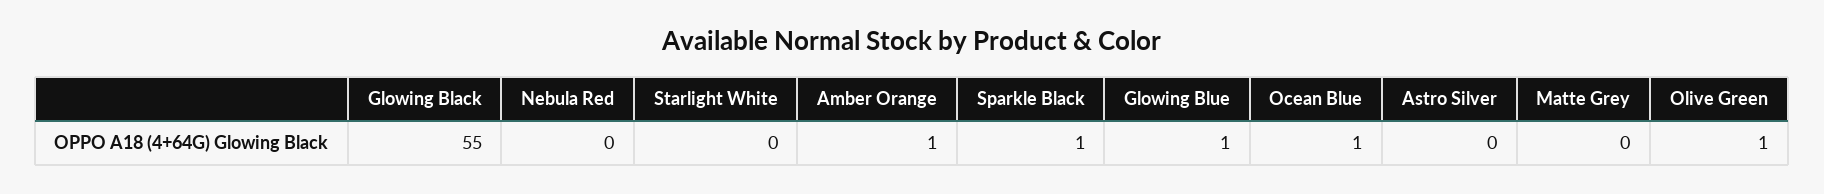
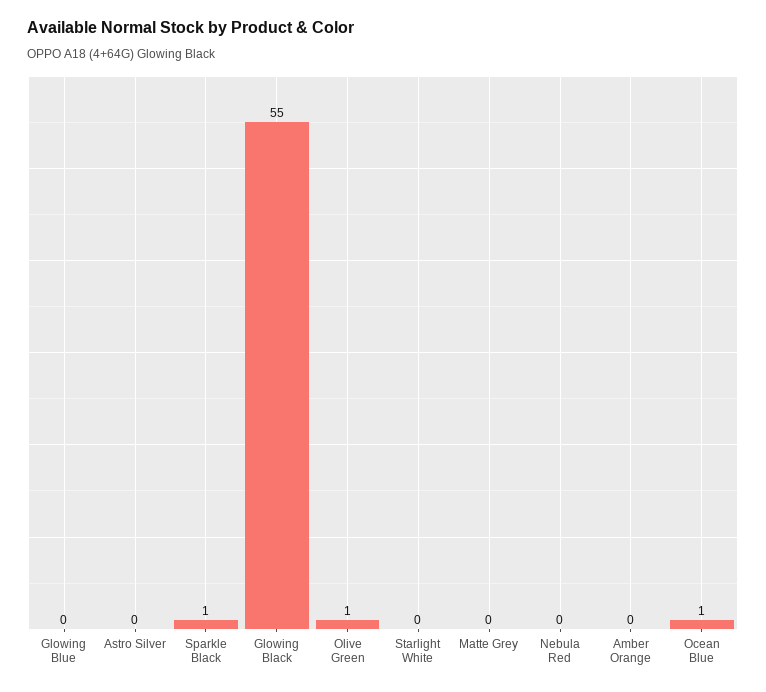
Amber Orange: 1 -> 0
Glowing Blue: 1 -> 0

